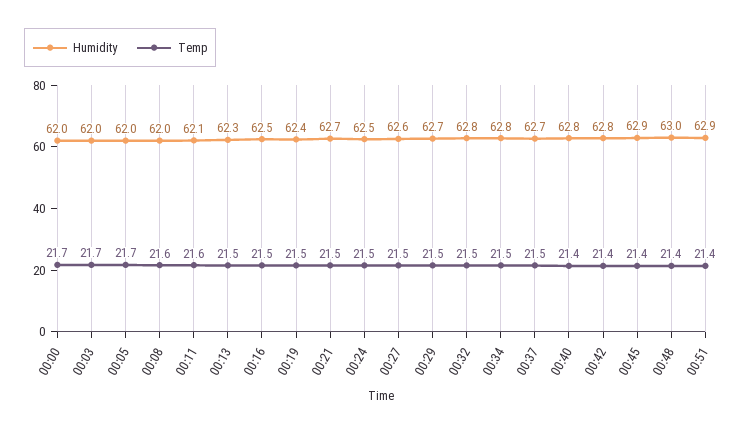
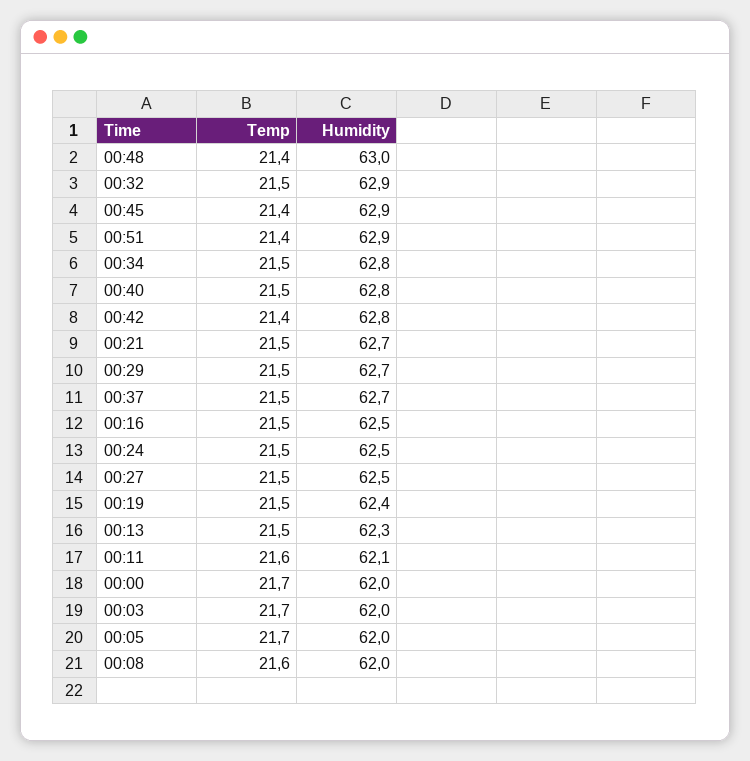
Humidity, 00:27: 62.6 -> 62.5
Humidity, 00:32: 62.8 -> 62.9
Temp, 00:40: 21.4 -> 21.5

